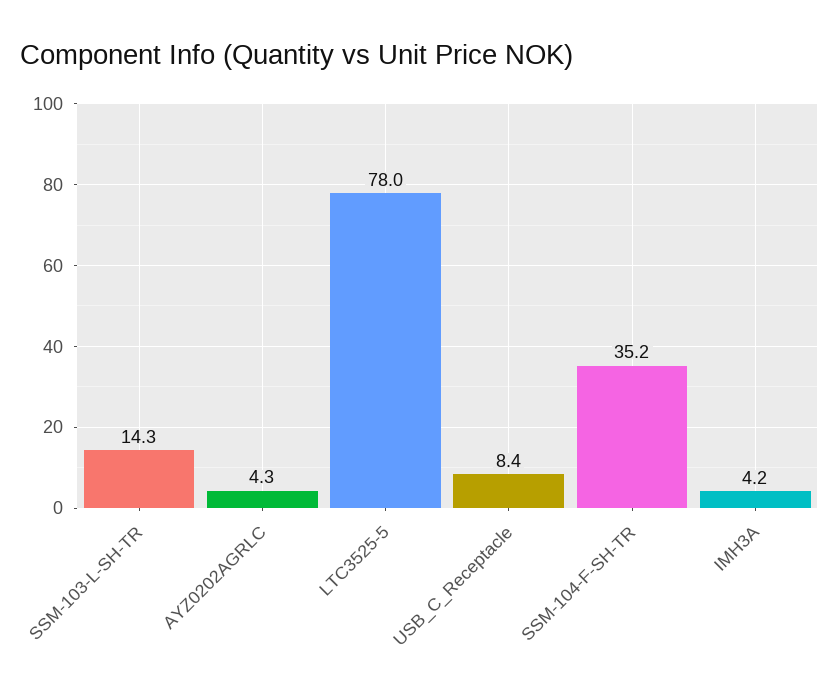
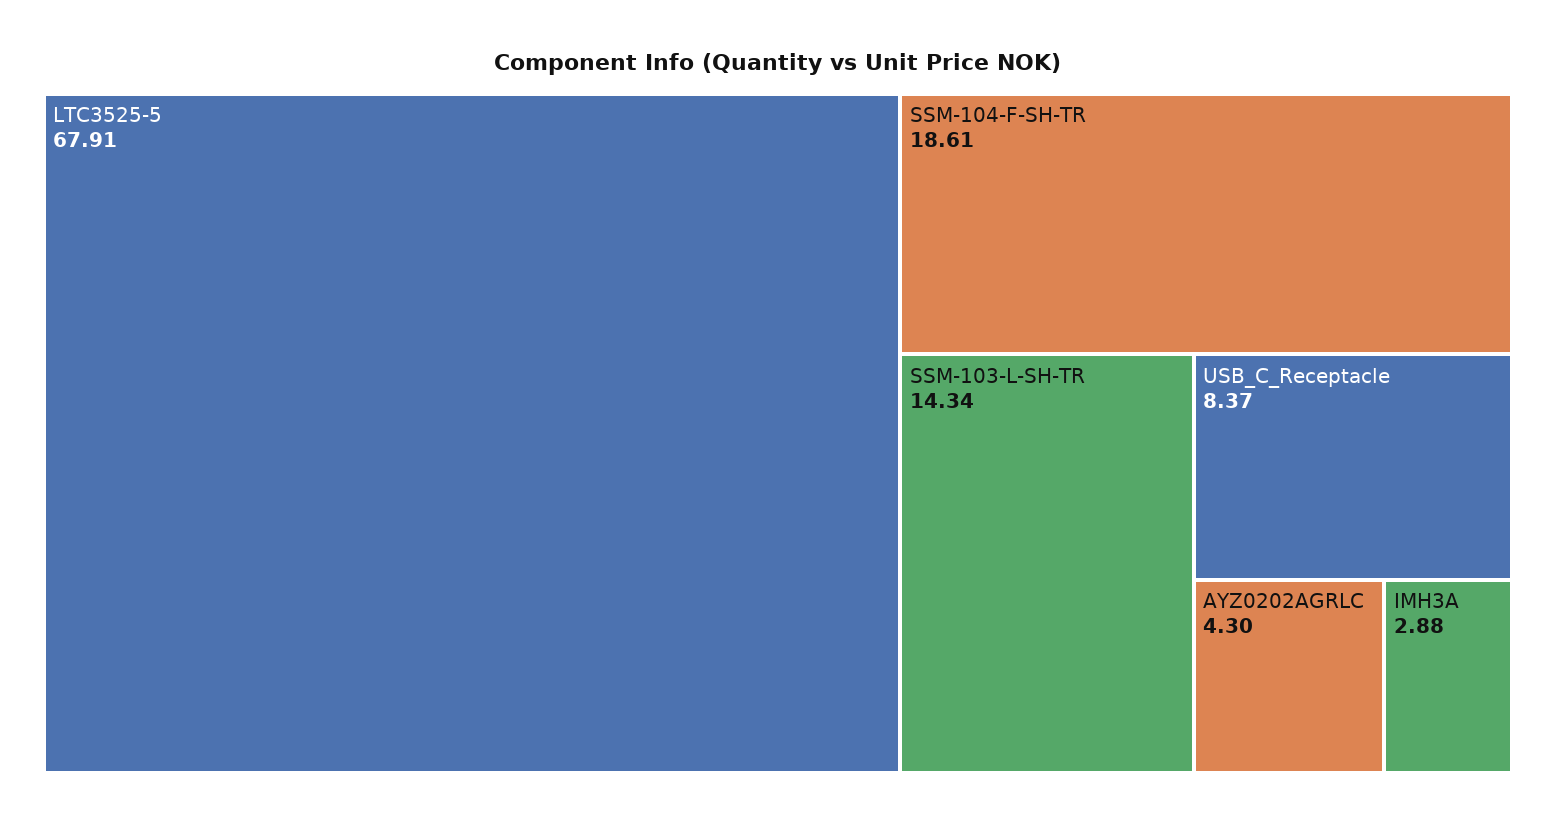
LTC3525-5: 78 -> 67.91
SSM-104-F-SH-TR: 35.2 -> 18.61
IMH3A: 4.2 -> 2.88

